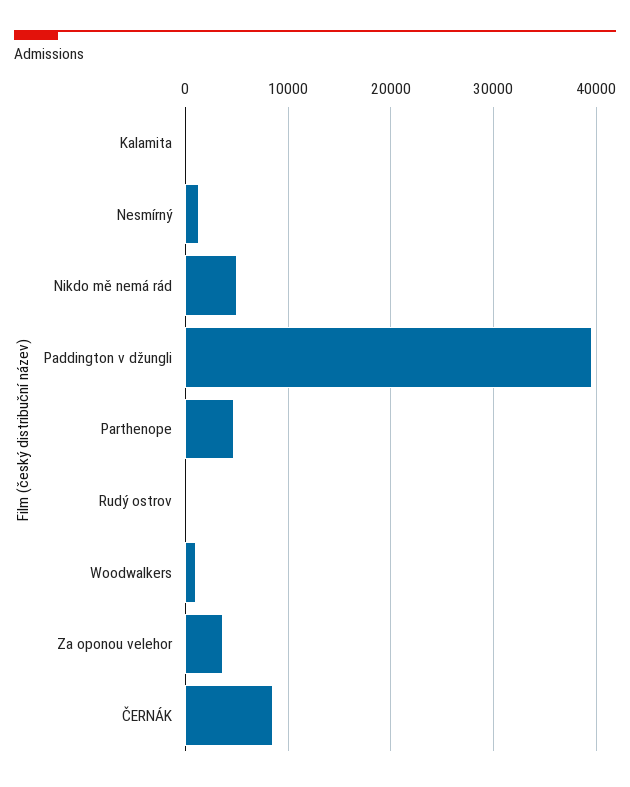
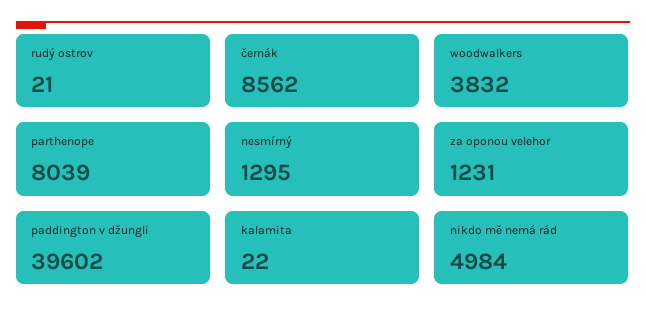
Parthenope: 5000 -> 8039
Woodwalkers: 1000 -> 3832
Za oponou velehor: 4000 -> 1231

